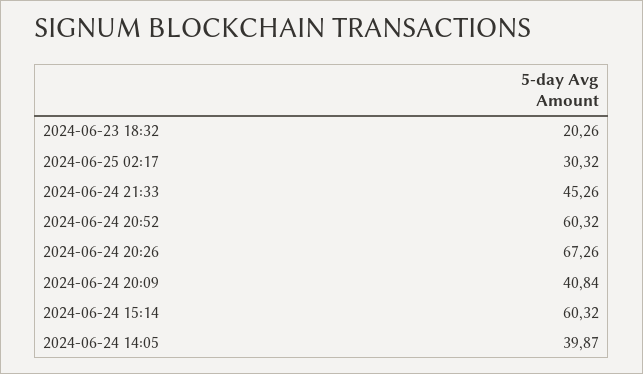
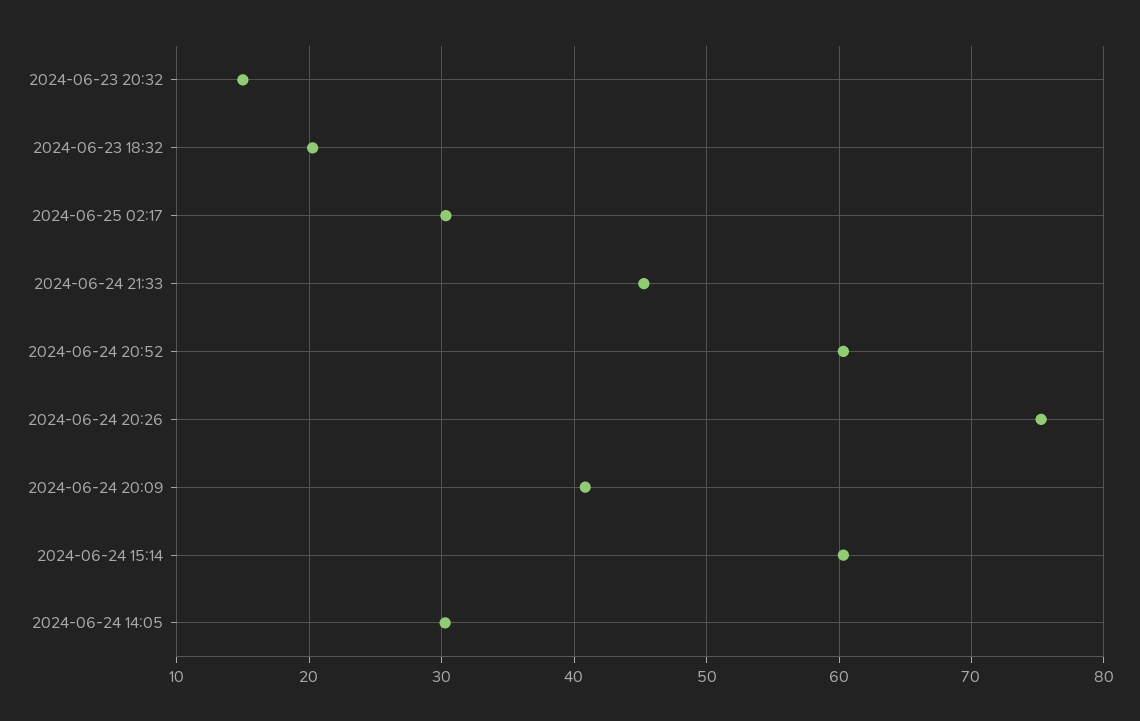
2024-06-24 20:26: 67.26 -> 75
2024-06-24 14:05: 39.87 -> 30
2024-06-23 20:32: none -> 15

